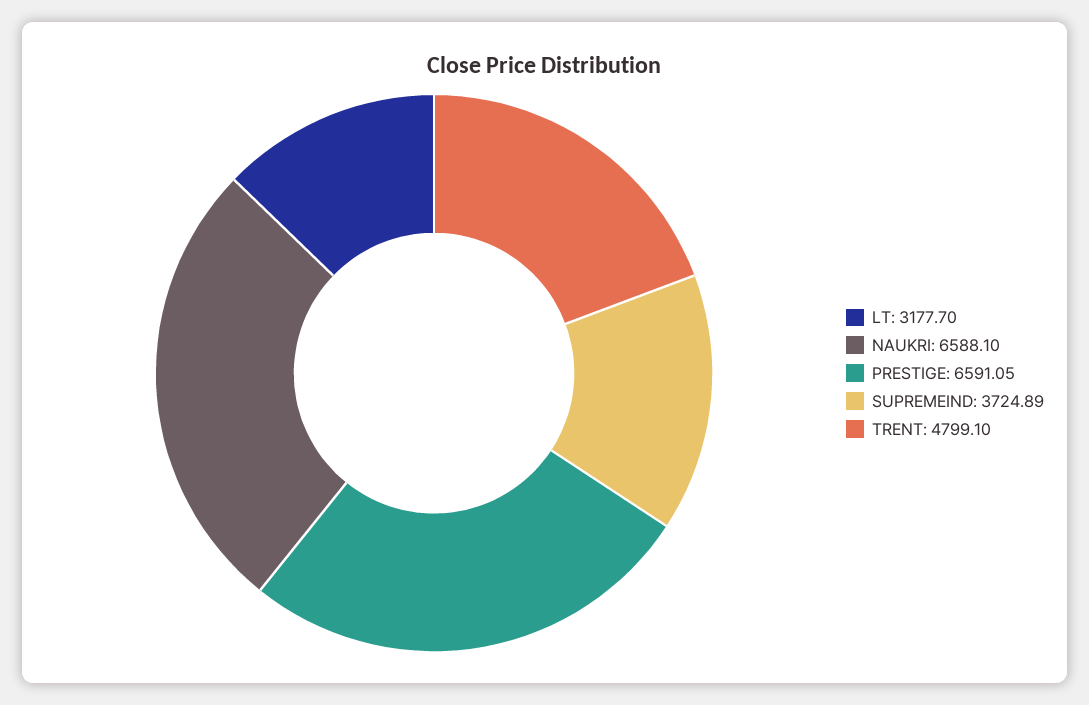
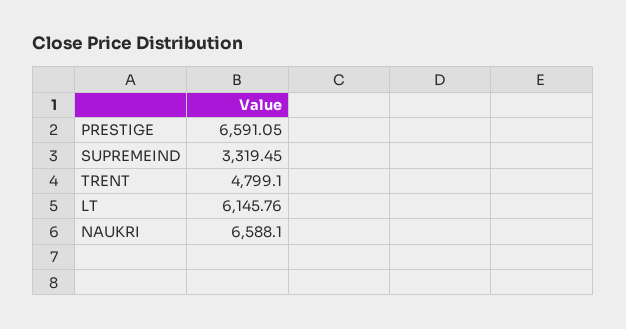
LT: 3177.7 -> 6145.76
SUPREMEIND: 3724.89 -> 3319.45

